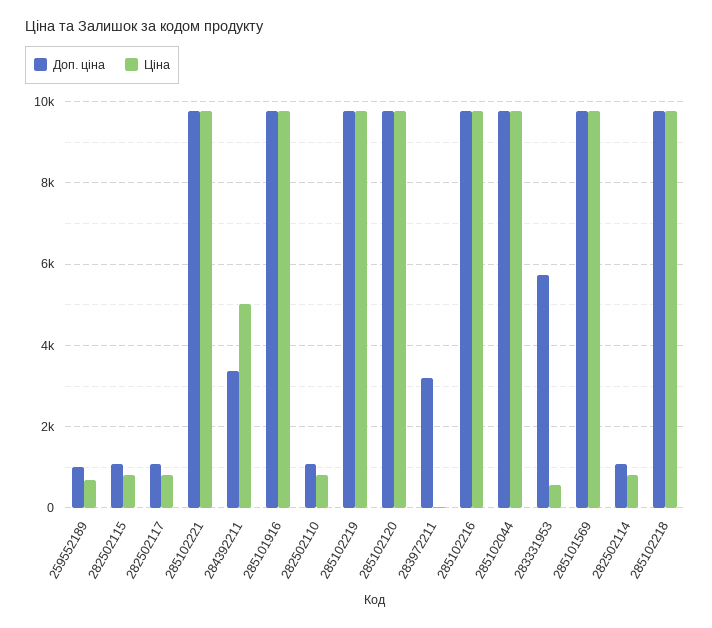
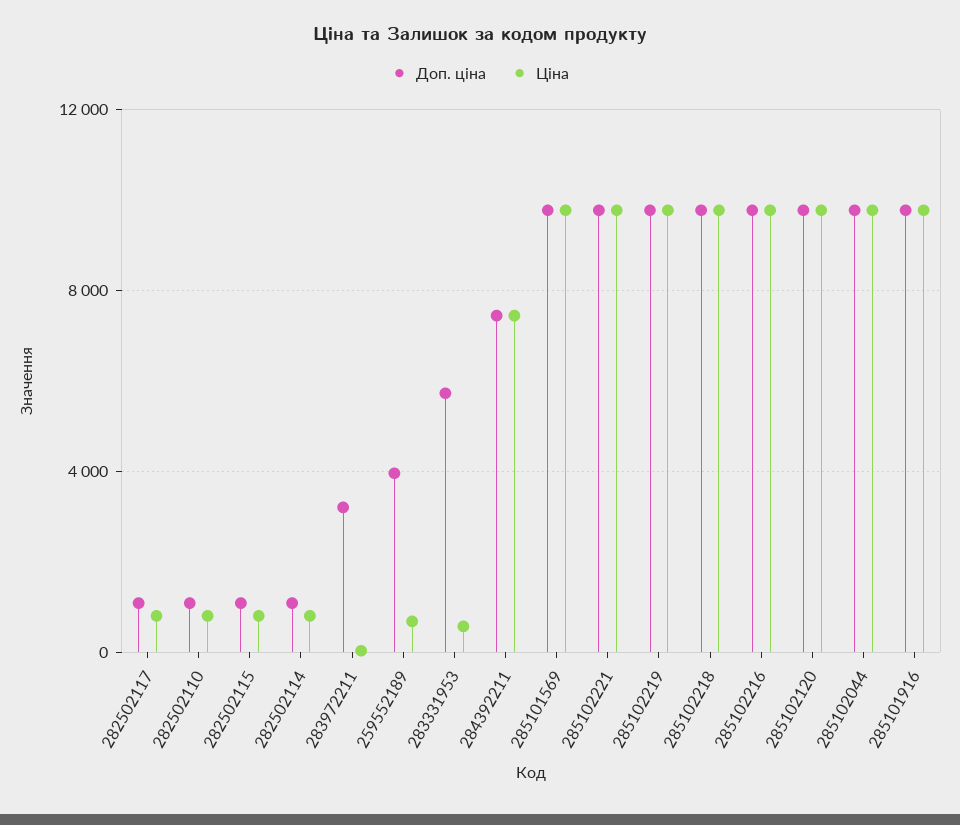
Доп. ціна, 259552189: 1000 -> 4000
Доп. ціна, 284392211: 3400 -> 7500
Ціна, 284392211: 5000 -> 7500

